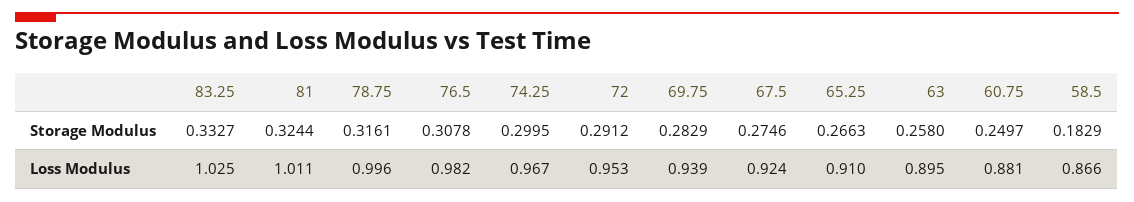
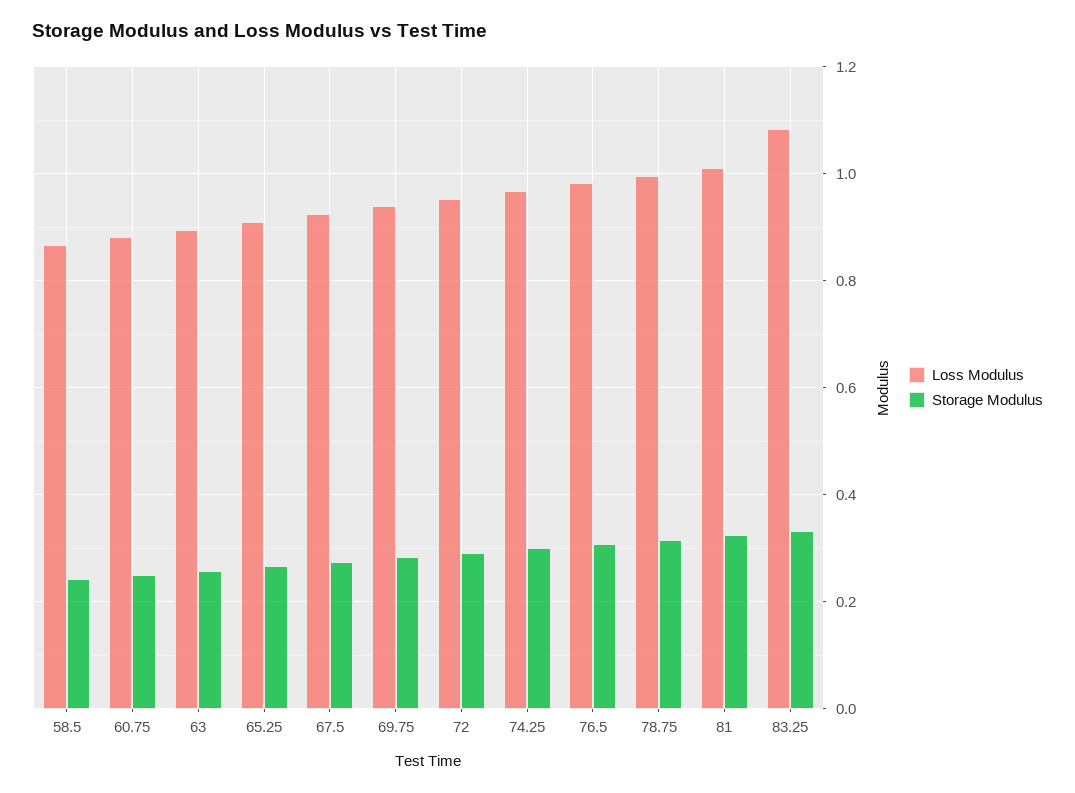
Storage Modulus, 58.5: 0.1829 -> 0.24
Loss Modulus, 83.25: 1.025 -> 1.08

